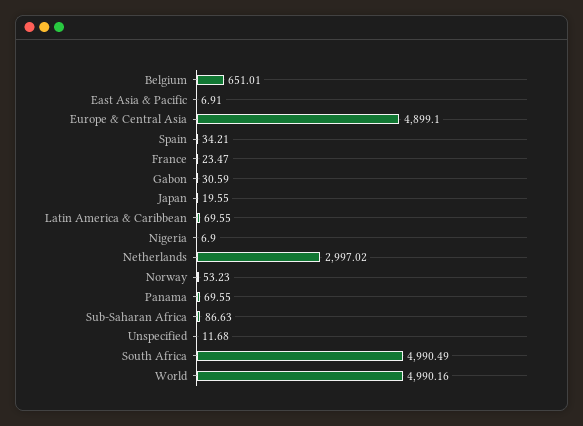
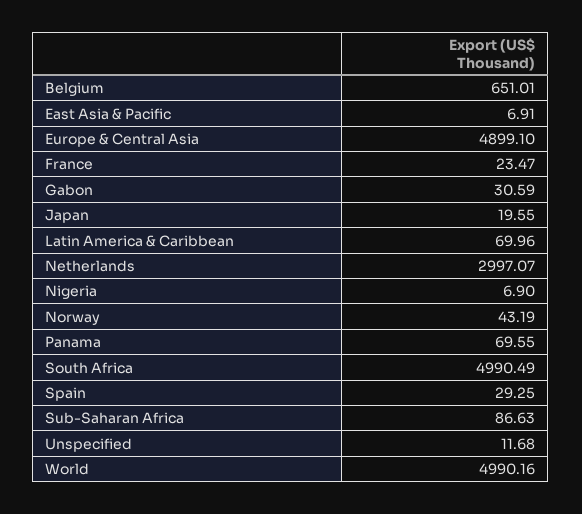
Spain: 34.21 -> 29.25
Latin America & Caribbean: 69.55 -> 69.96
Netherlands: 2997.02 -> 2997.07
Norway: 53.23 -> 43.19

